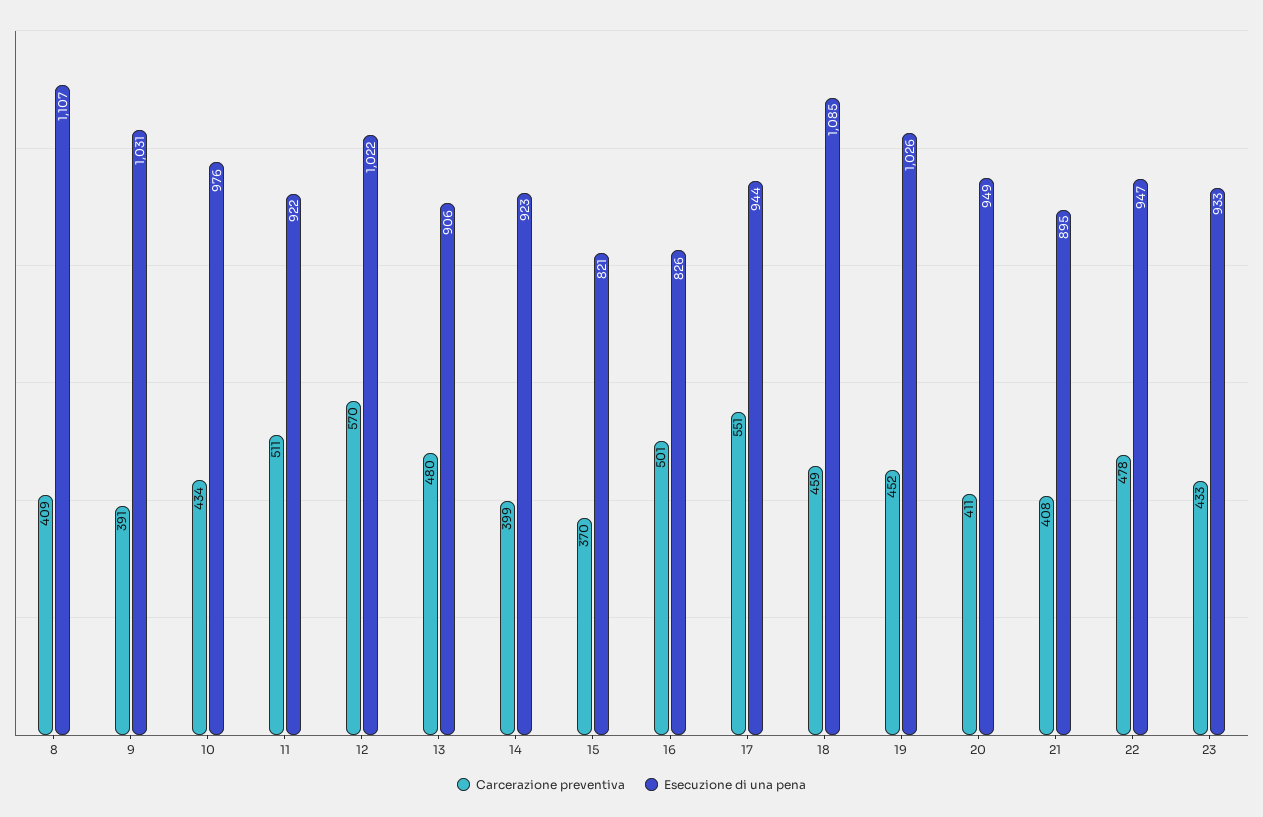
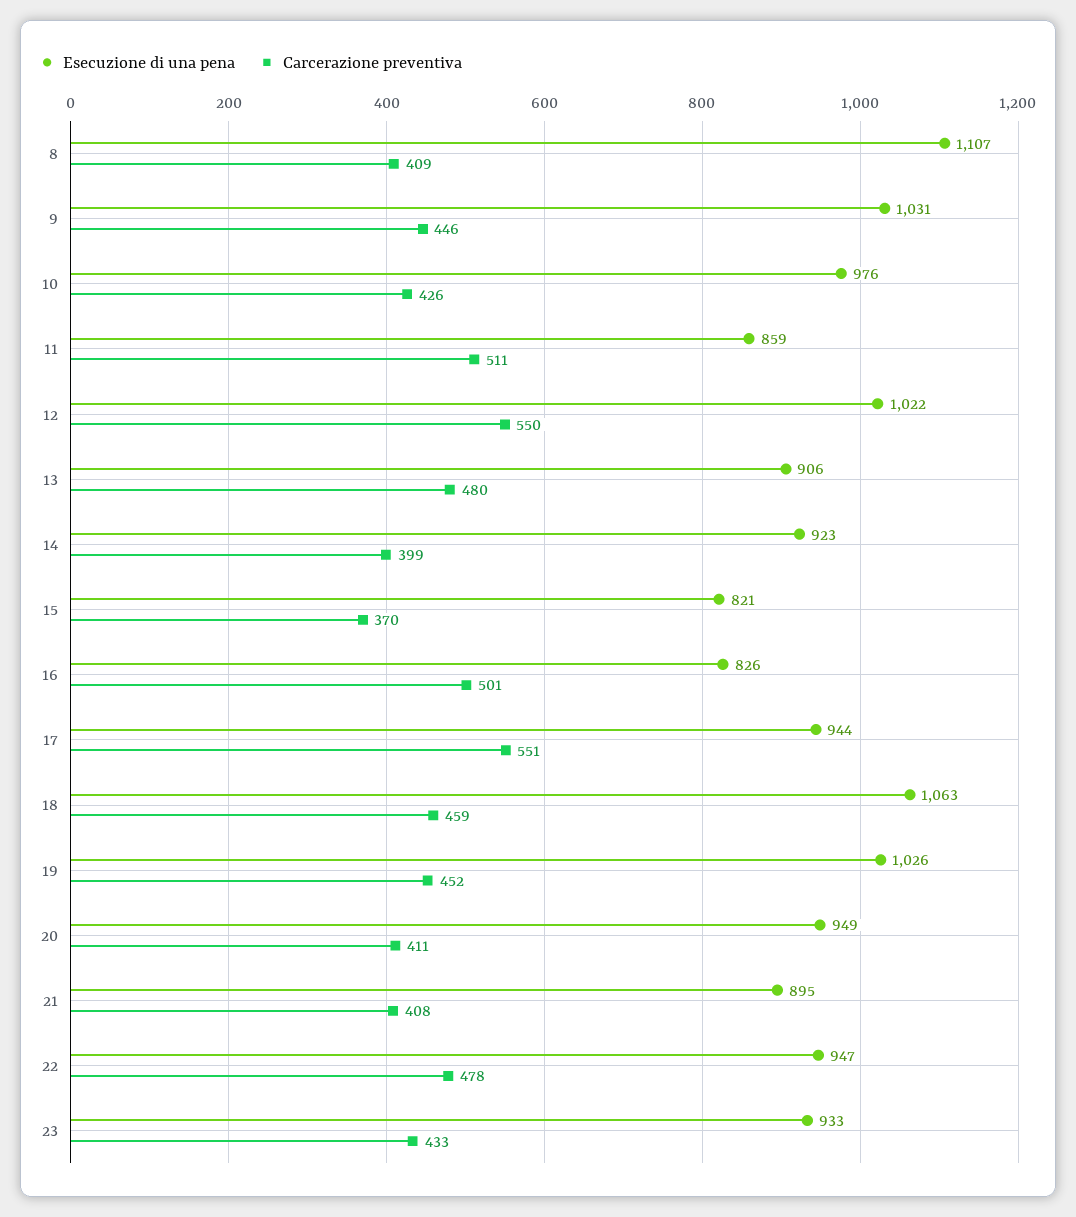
Carcerazione preventiva, 9: 391 -> 446
Carcerazione preventiva, 10: 434 -> 426
Esecuzione di una pena, 11: 922 -> 859
Carcerazione preventiva, 12: 570 -> 550
Esecuzione di una pena, 18: 1085 -> 1063

